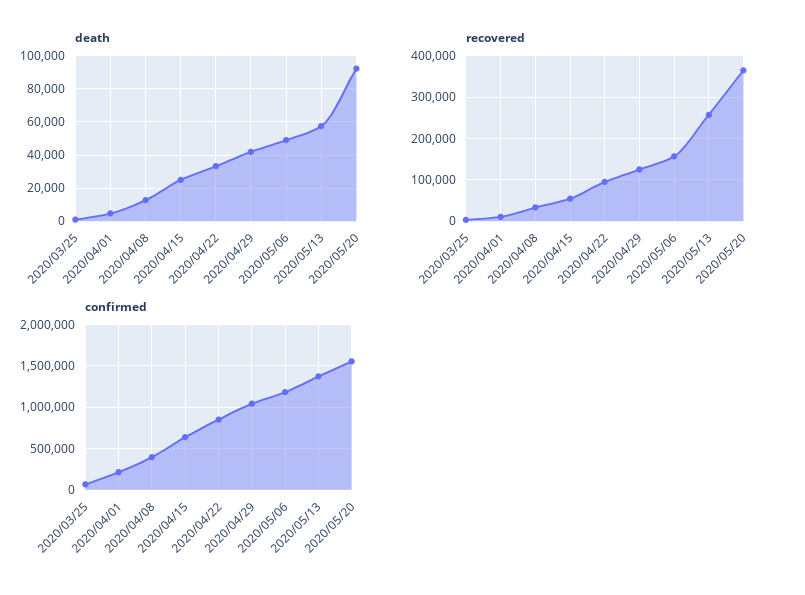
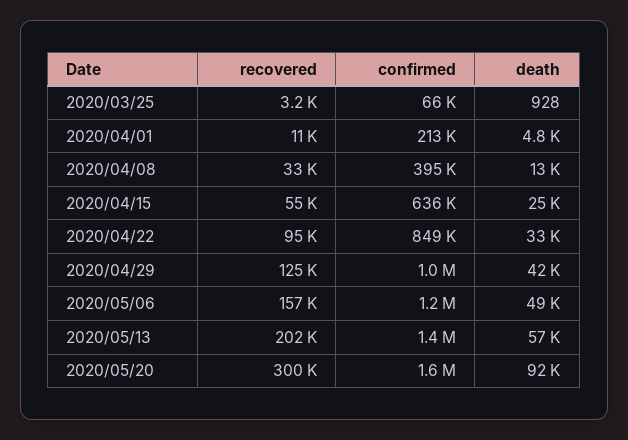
recovered, 2020/05/13: 260000 -> 202000
recovered, 2020/05/20: 360000 -> 300000

